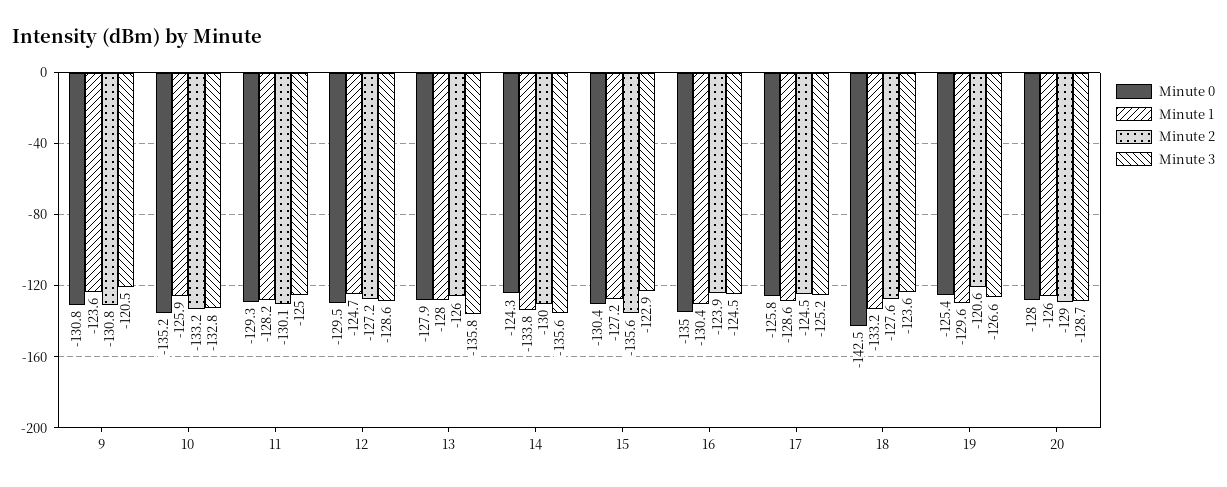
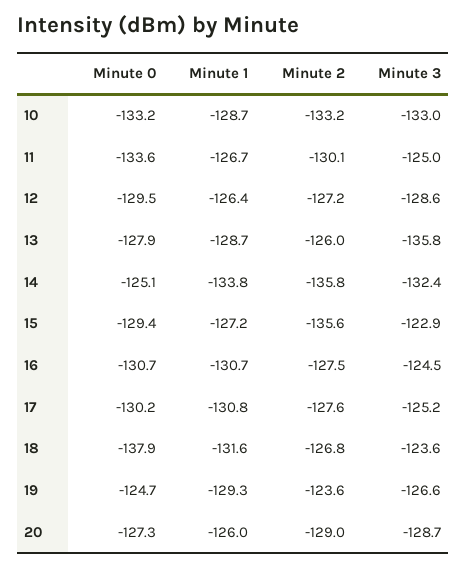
Minute 0, 9: -130.8 -> none
Minute 1, 9: -123.6 -> none
Minute 2, 9: -130.8 -> none
Minute 3, 9: -120.5 -> none
Minute 0, 10: -135.2 -> -133.2
Minute 1, 10: -125.9 -> -128.7
Minute 3, 10: -132.8 -> -133
Minute 0, 11: -129.3 -> -133.6
Minute 1, 11: -128.2 -> -126.7
Minute 1, 12: -124.7 -> -126.4
Minute 1, 13: -128 -> -128.7
Minute 0, 14: -124.3 -> -125.1
Minute 2, 14: -130 -> -135.8
Minute 3, 14: -135.6 -> -132.4
Minute 0, 15: -130.4 -> -129.4
Minute 0, 16: -135 -> -130.7
Minute 1, 16: -130.4 -> -130.7
Minute 2, 16: -123.9 -> -127.5
Minute 0, 17: -125.8 -> -130.2
Minute 1, 17: -128.6 -> -130.8
Minute 2, 17: -124.5 -> -127.6
Minute 0, 18: -142.5 -> -137.9
Minute 1, 18: -133.2 -> -131.6
Minute 2, 18: -127.6 -> -126.8
Minute 0, 19: -125.4 -> -124.7
Minute 1, 19: -129.6 -> -129.3
Minute 2, 19: -120.6 -> -123.6
Minute 0, 20: -128 -> -127.3

